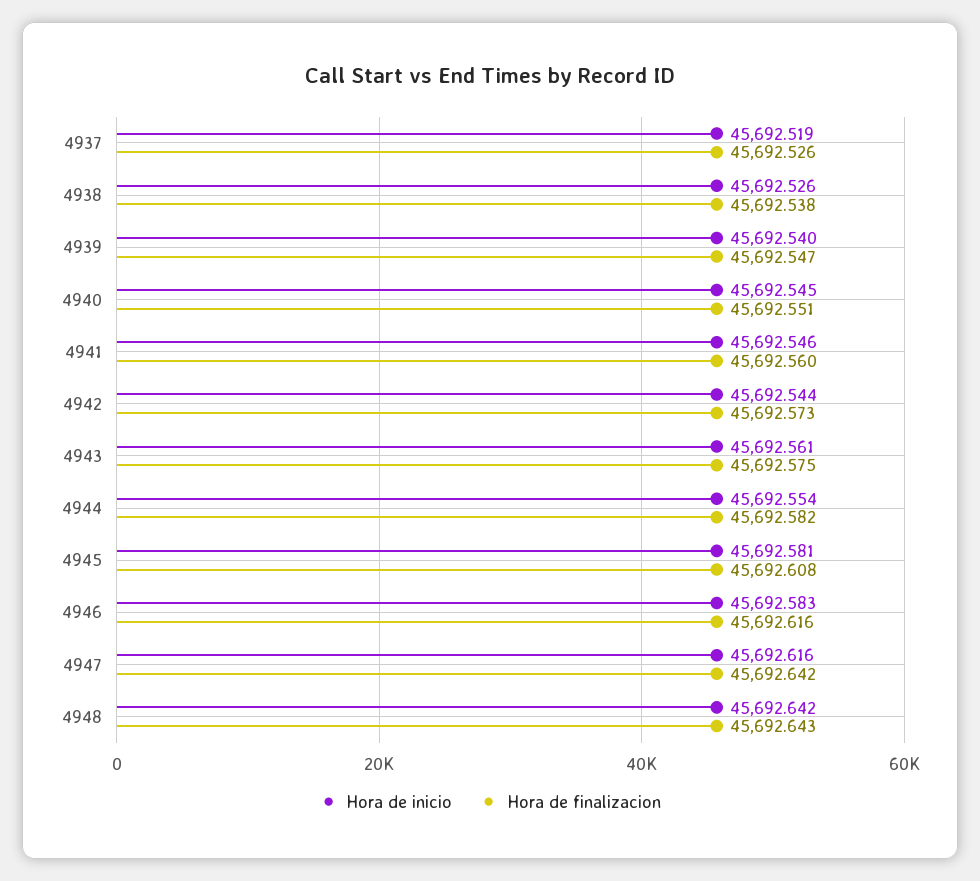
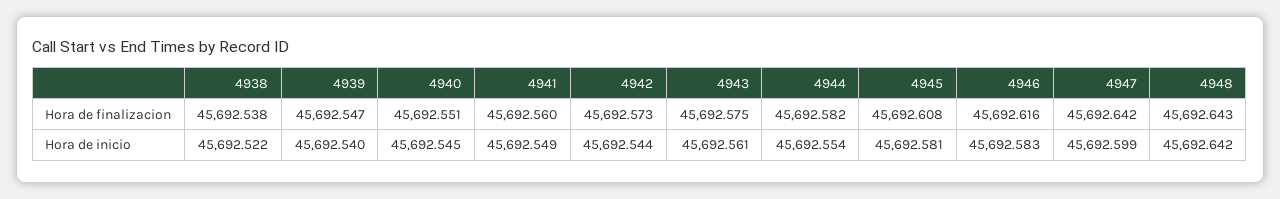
Hora de inicio, 4937: 45692.519 -> none
Hora de finalizacion, 4937: 45692.526 -> none
Hora de inicio, 4938: 45692.526 -> 45692.522
Hora de inicio, 4941: 45692.546 -> 45692.549
Hora de inicio, 4947: 45692.616 -> 45692.599

